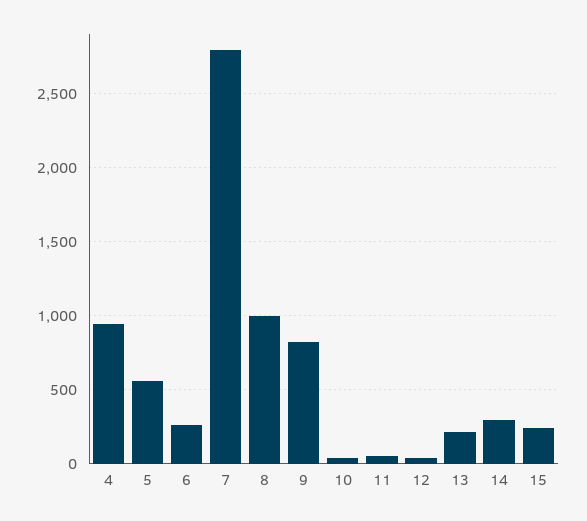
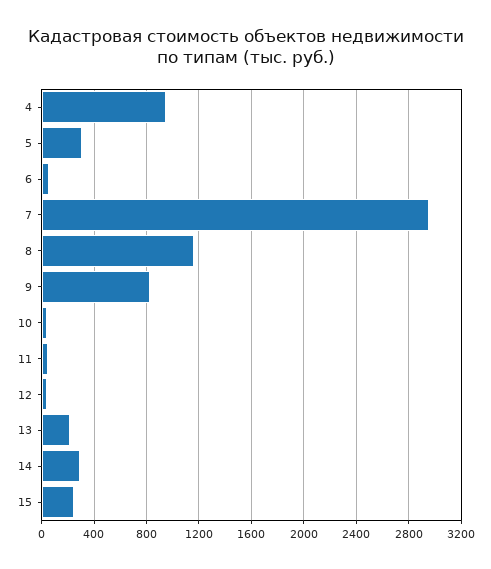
5: 550 -> 300
6: 250 -> 50
7: 2800 -> 2950
8: 1000 -> 1150

